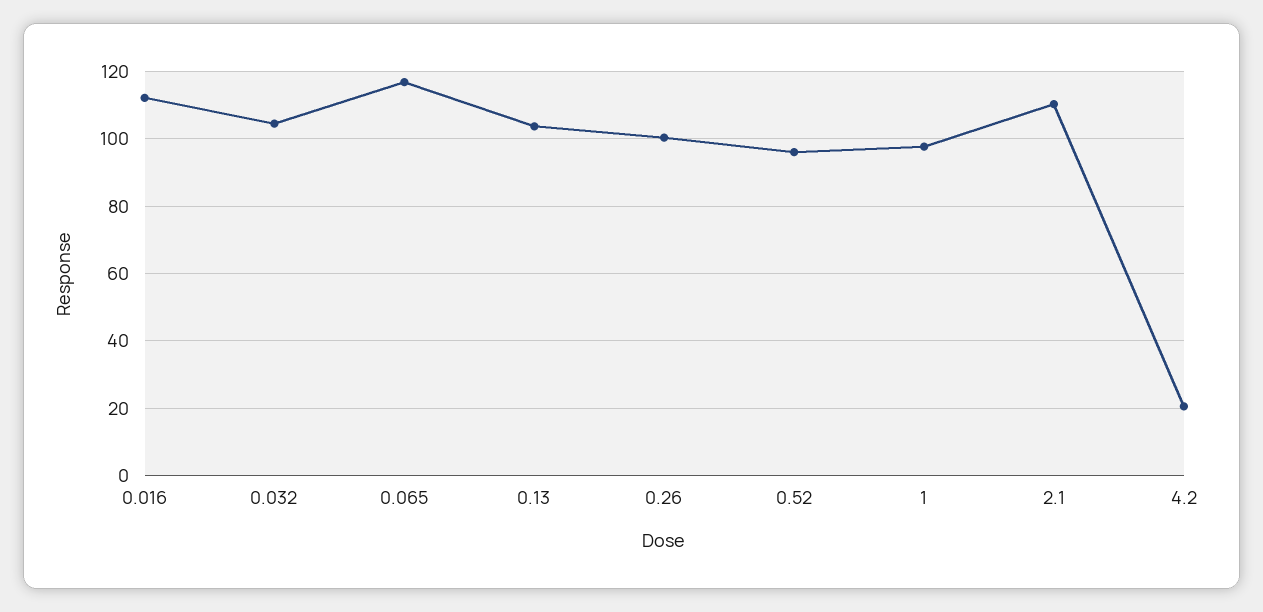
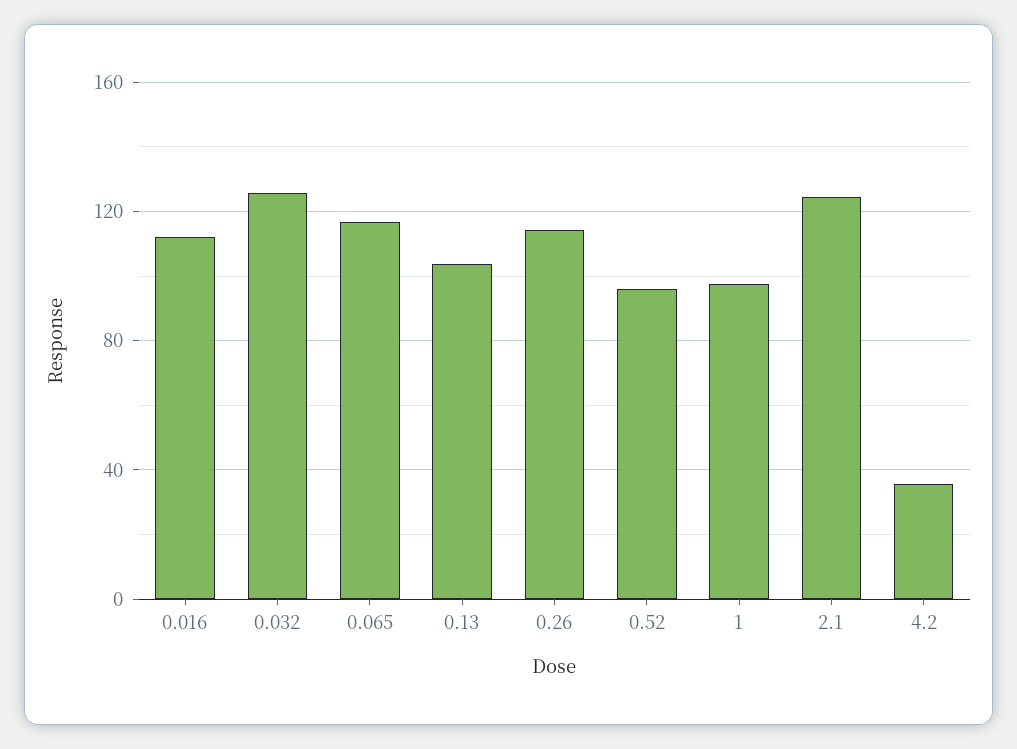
0.032: 104 -> 125
0.26: 100 -> 115
2.1: 110 -> 125
4.2: 20 -> 35

